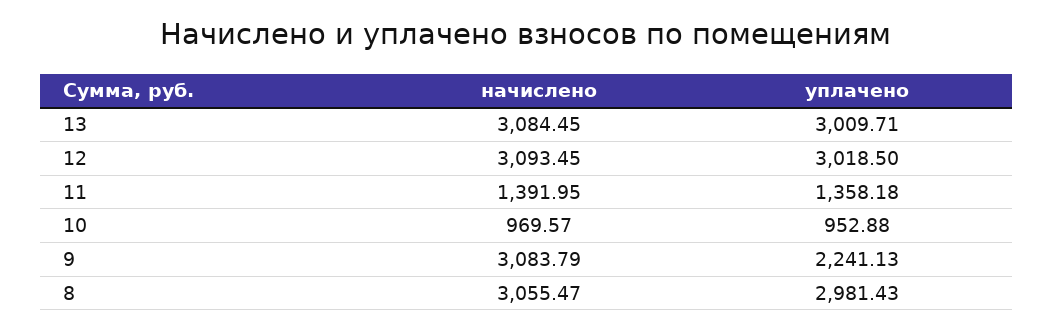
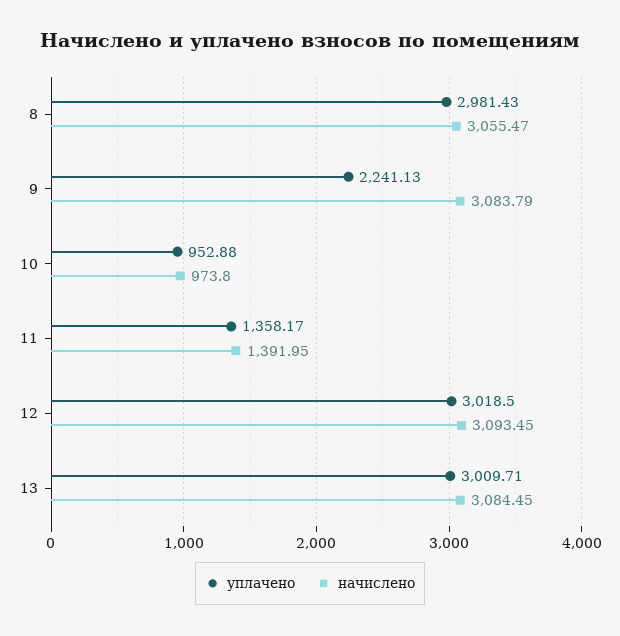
уплачено, 11: 1358.18 -> 1358.17
начислено, 10: 969.57 -> 973.8

